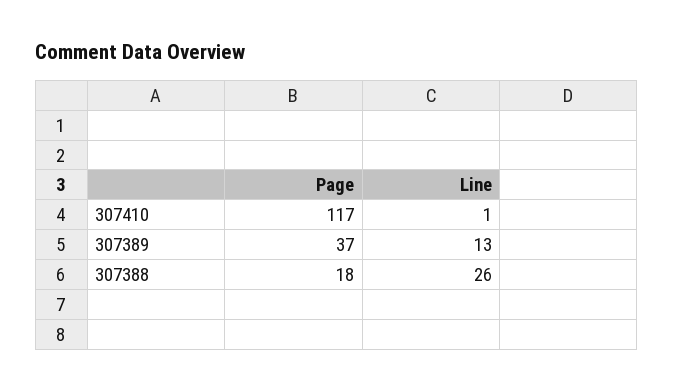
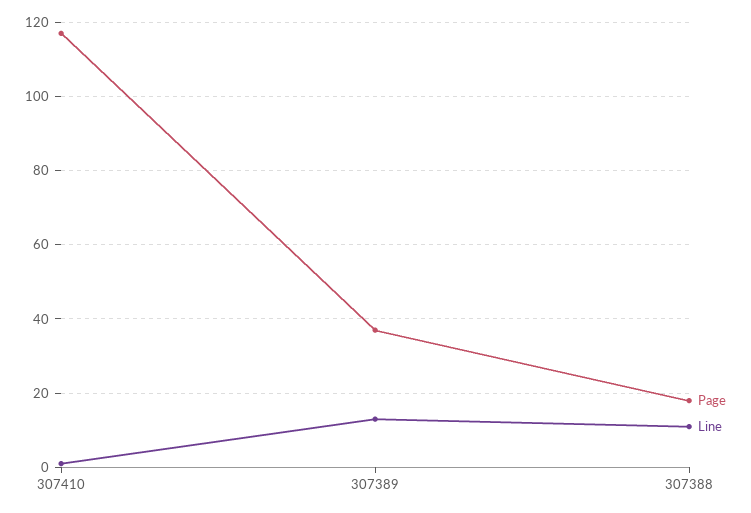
Line, 307388: 26 -> 10

